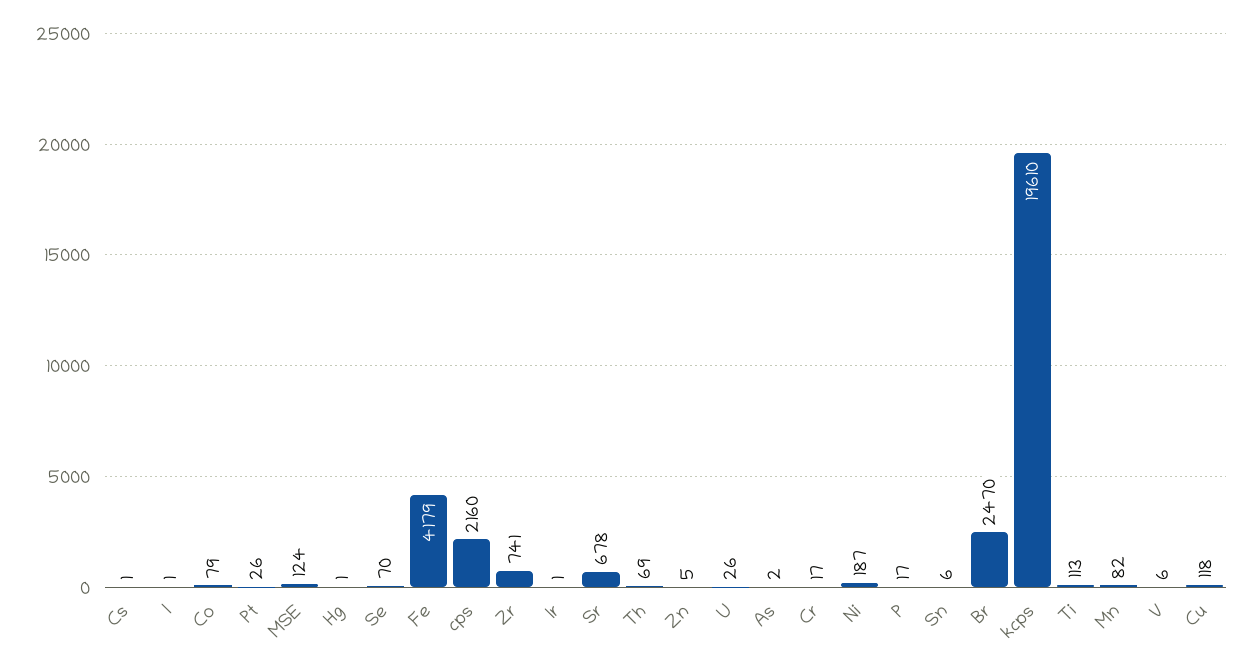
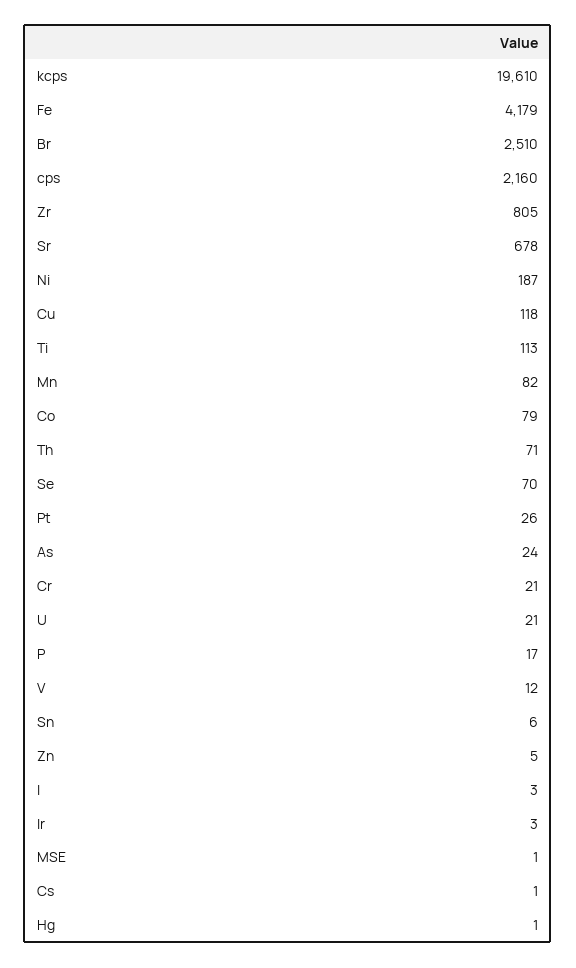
I: 1 -> 3
MSE: 124 -> 1
Zr: 741 -> 805
Ir: 1 -> 3
Th: 69 -> 71
U: 26 -> 21
As: 2 -> 24
Cr: 17 -> 21
Br: 2470 -> 2510
V: 6 -> 12

